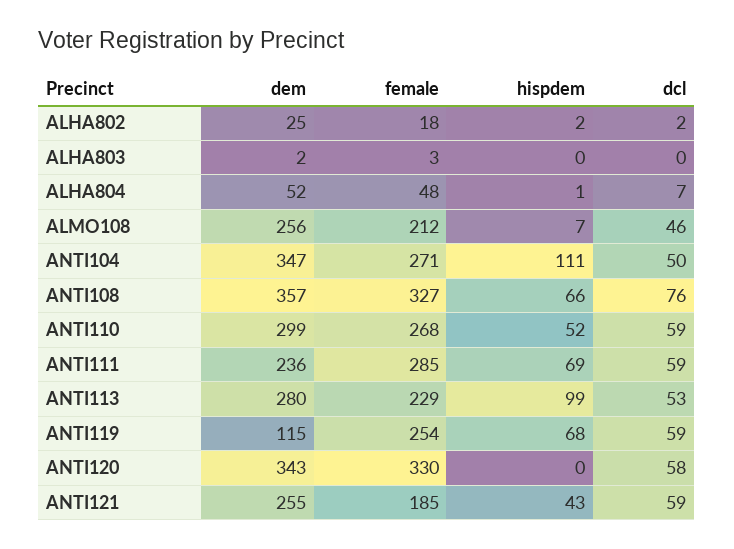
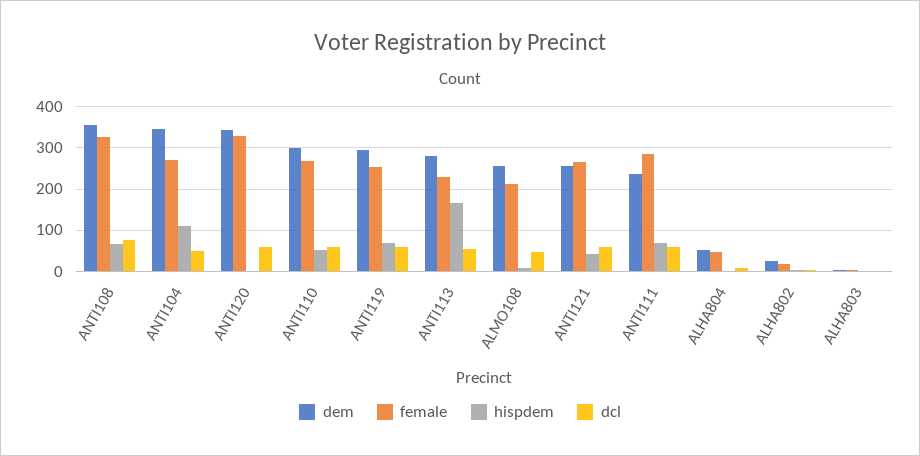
hispdem, ANTI113: 99 -> 160
dem, ANTI119: 115 -> 300
female, ANTI121: 185 -> 260

